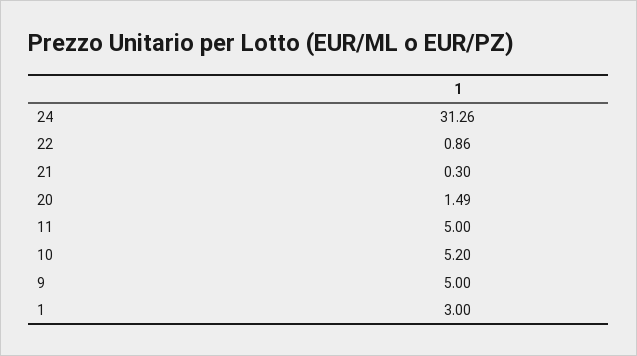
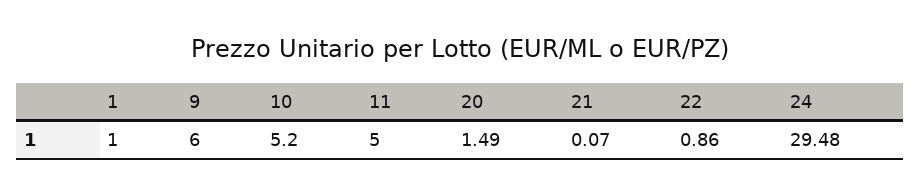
24: 31.26 -> 29.48
21: 0.3 -> 0.07
9: 5 -> 6
1: 3 -> 1

